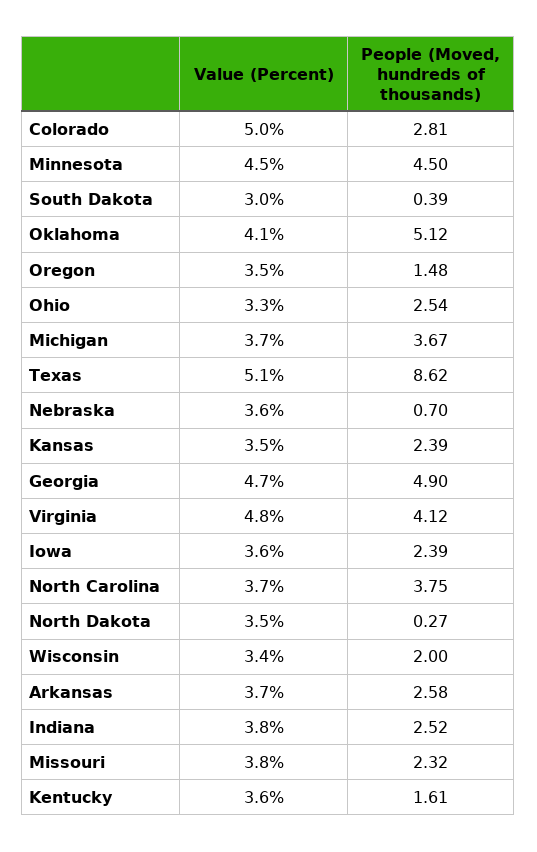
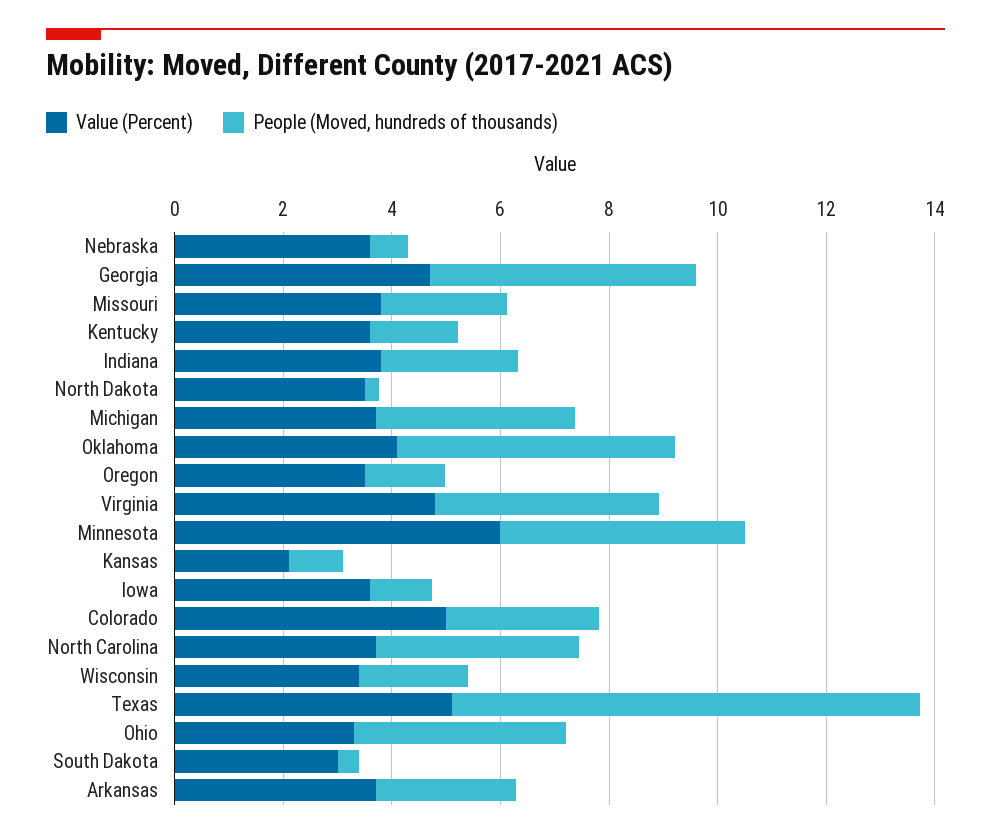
Value (Percent), Minnesota: 4.5 -> 6
People (Moved, hundreds of thousands), Ohio: 2.54 -> 4
Value (Percent), Kansas: 3.5 -> 2
People (Moved, hundreds of thousands), Kansas: 2.39 -> 1
People (Moved, hundreds of thousands), Iowa: 2.39 -> 1

